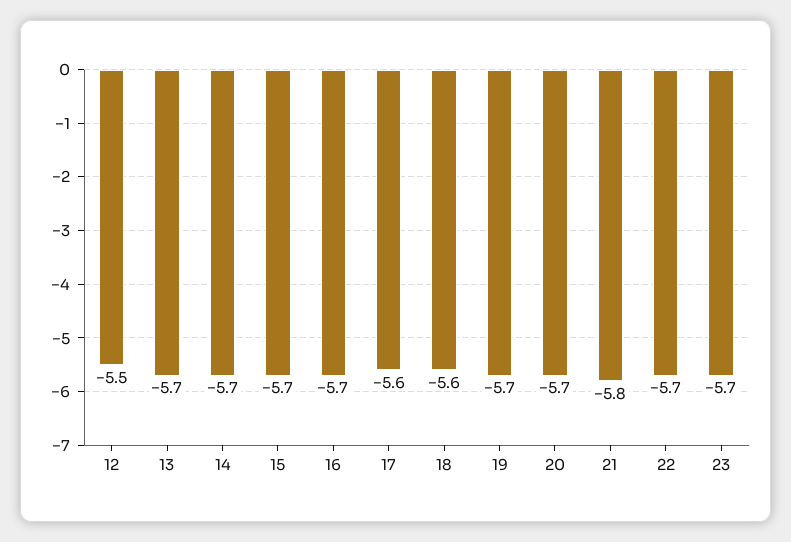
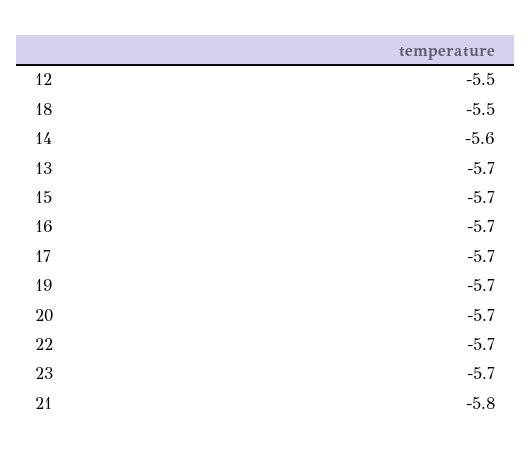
14: -5.7 -> -5.6
17: -5.6 -> -5.7
18: -5.6 -> -5.5

